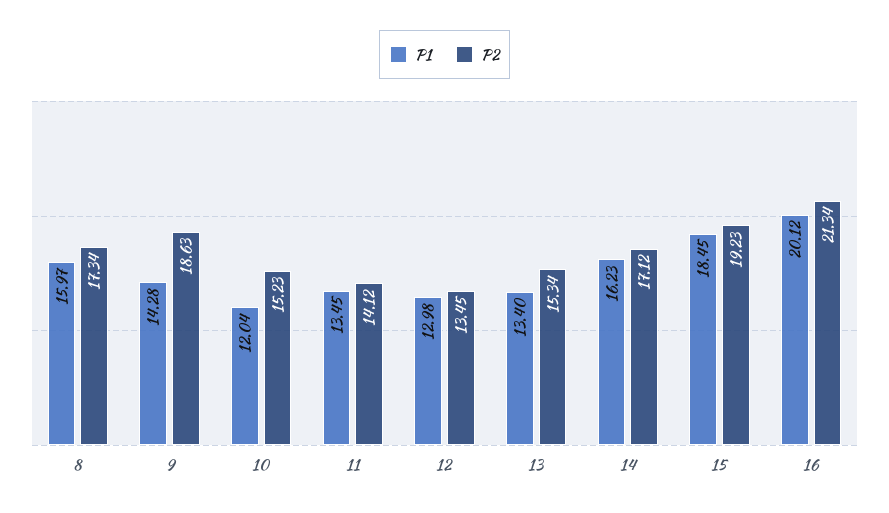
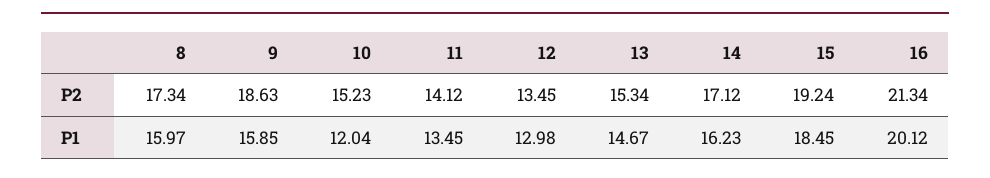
P1, 9: 14.28 -> 15.85
P1, 13: 13.4 -> 14.67
P2, 15: 19.23 -> 19.24

